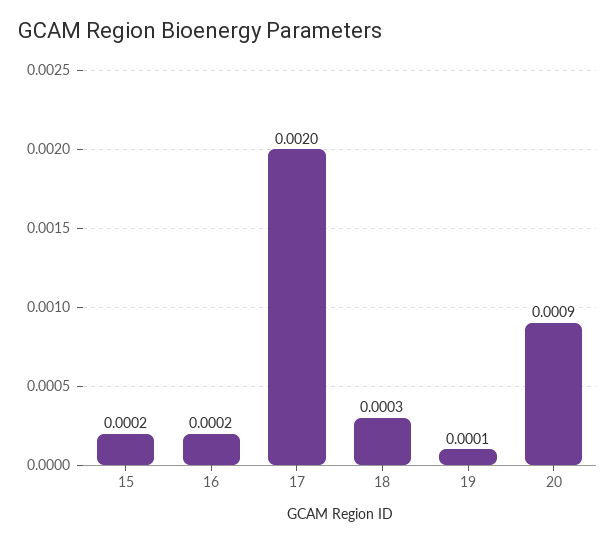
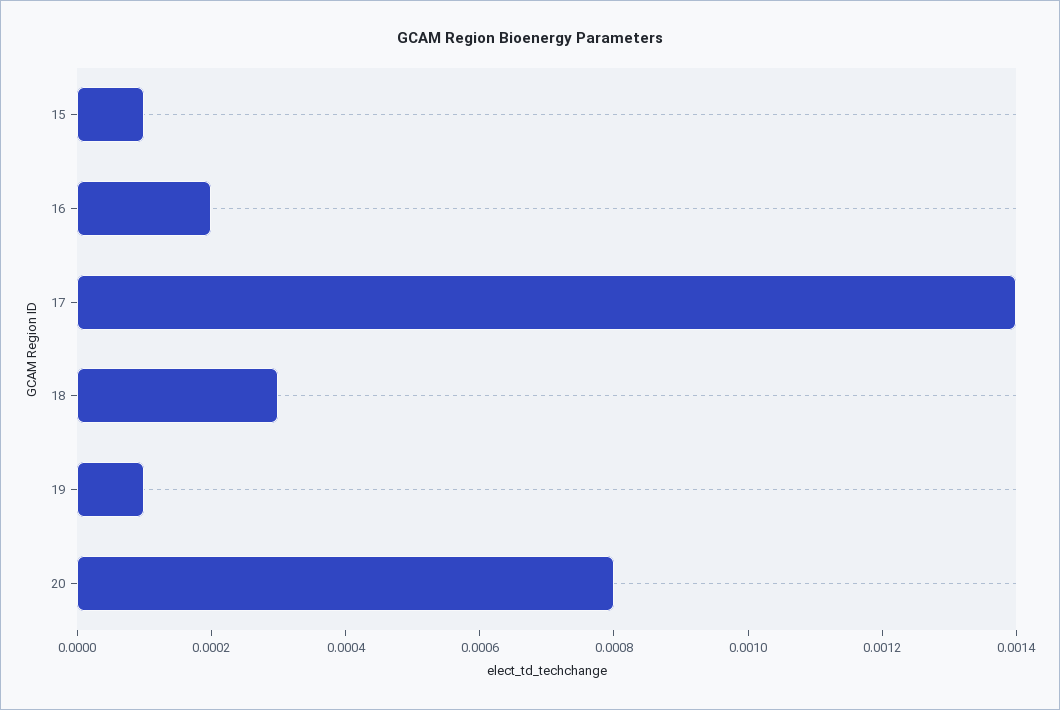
15: 0.0002 -> 0.0001
17: 0.002 -> 0.0014
20: 0.0009 -> 0.0008

